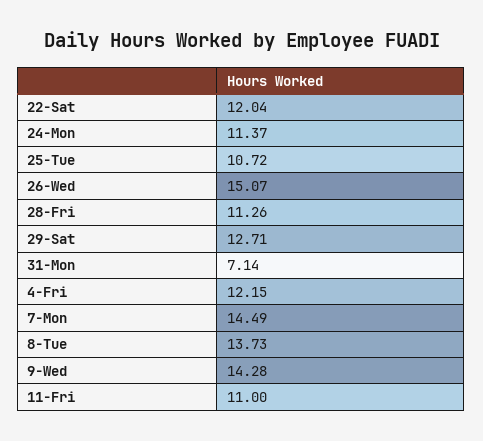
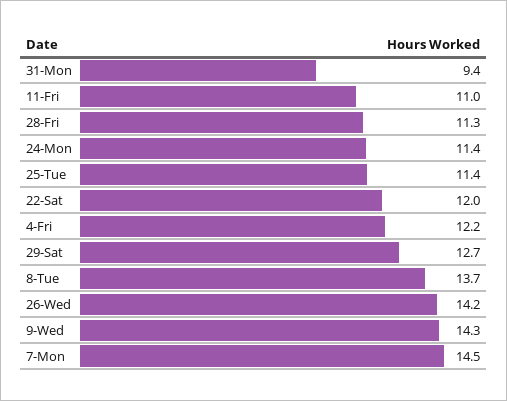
25-Tue: 10.72 -> 11.4
26-Wed: 15.07 -> 14.2
31-Mon: 7.14 -> 9.4

